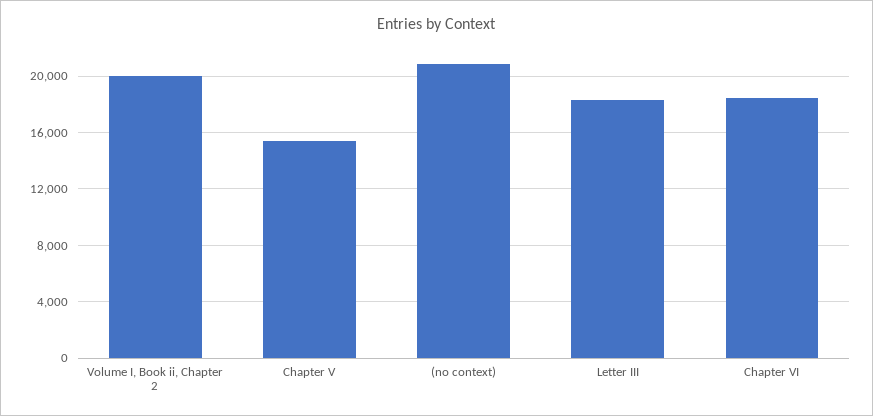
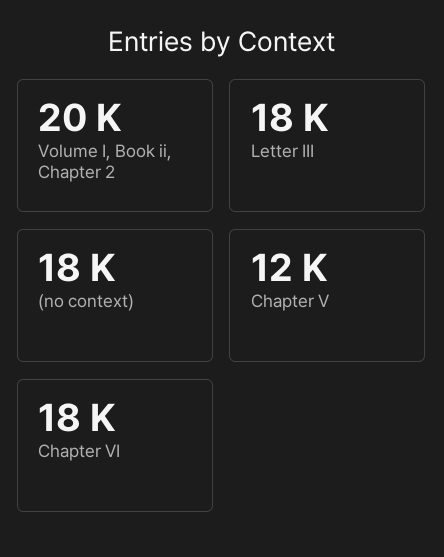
Chapter V: 15500 -> 12000
(no context): 21000 -> 18000

